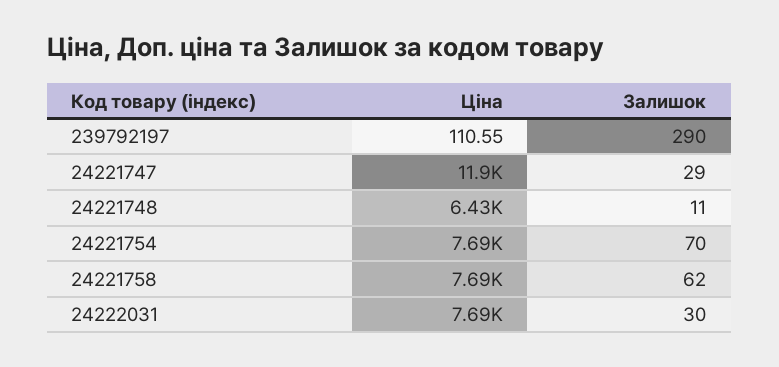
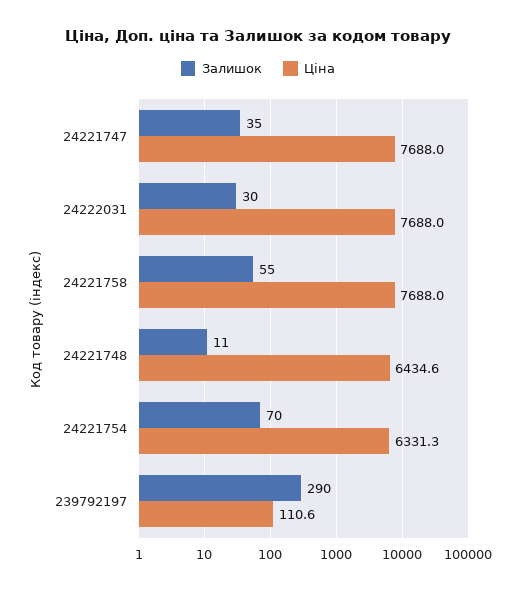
Ціна, 24221747: 11900 -> 7688
Залишок, 24221747: 29 -> 35
Ціна, 24221754: 7690 -> 6331.3
Залишок, 24221758: 62 -> 55

